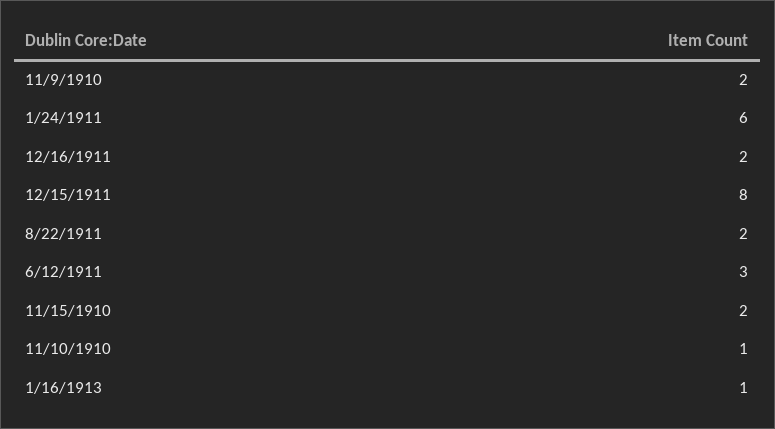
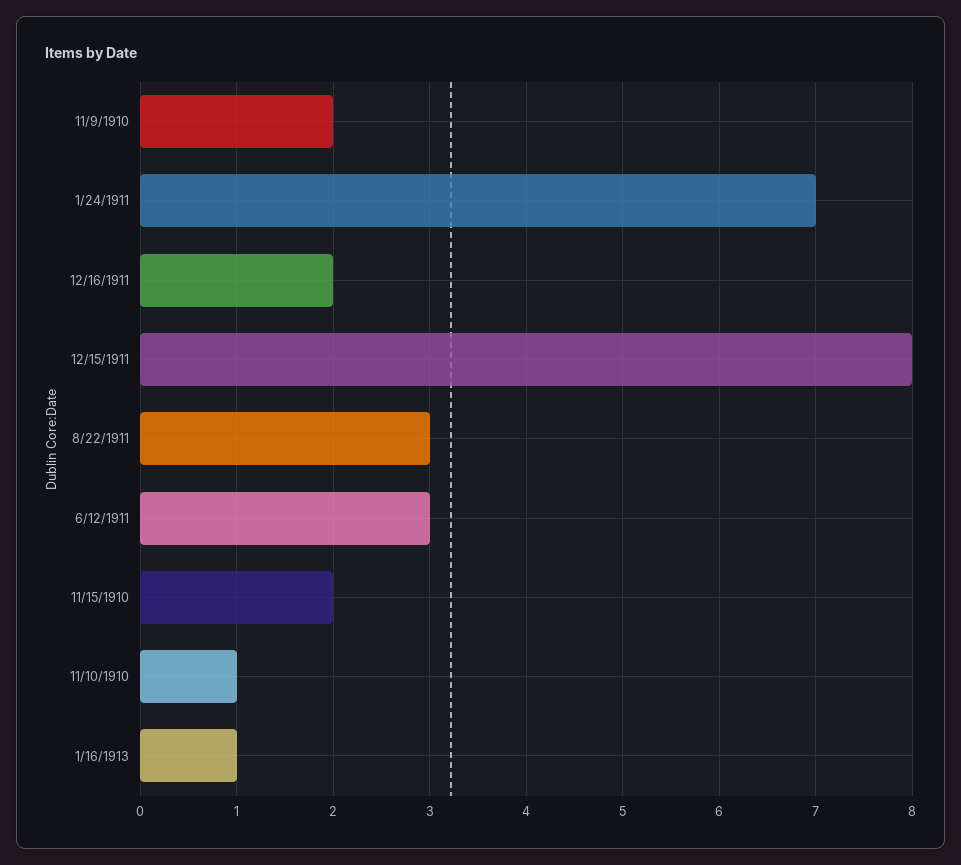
1/24/1911: 6 -> 7
8/22/1911: 2 -> 3

